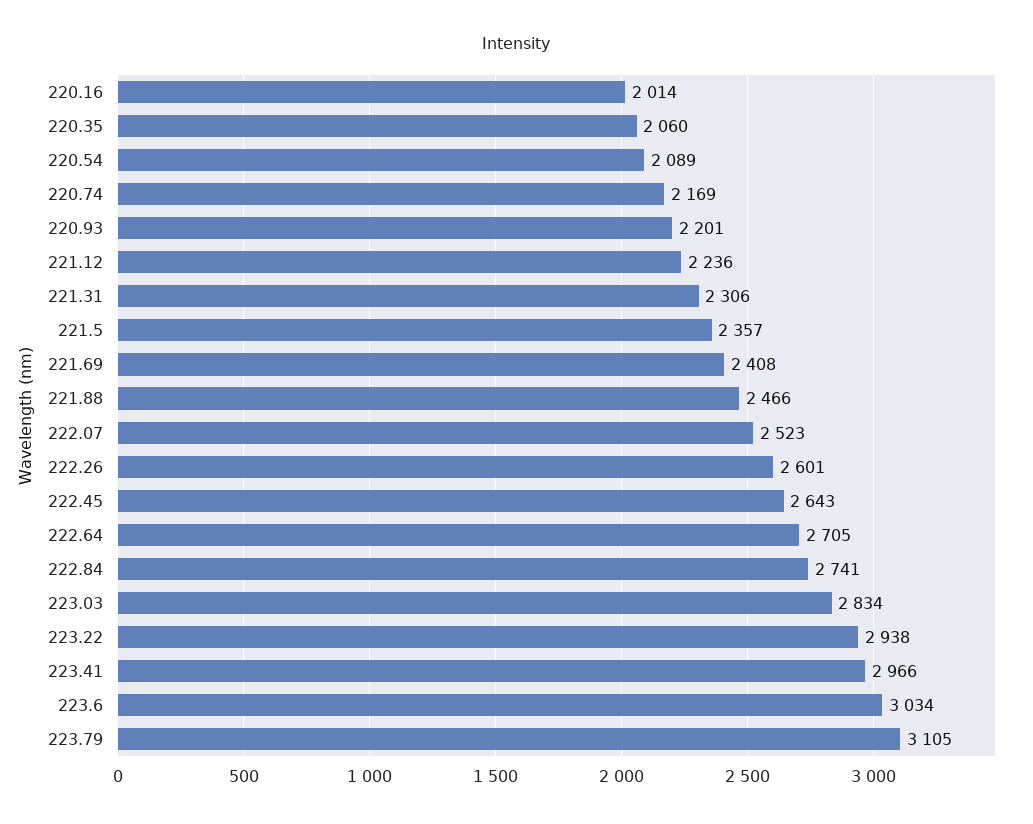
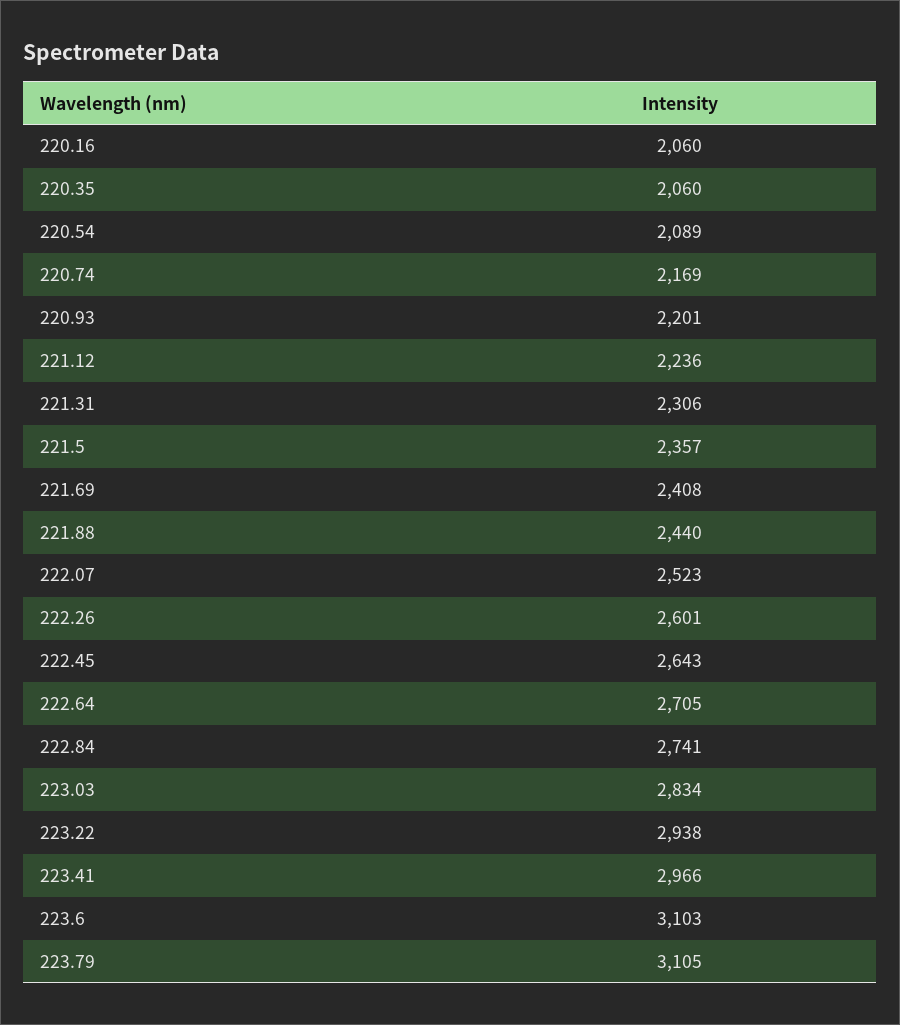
220.16: 2014 -> 2060
221.88: 2466 -> 2440
223.6: 3034 -> 3103

